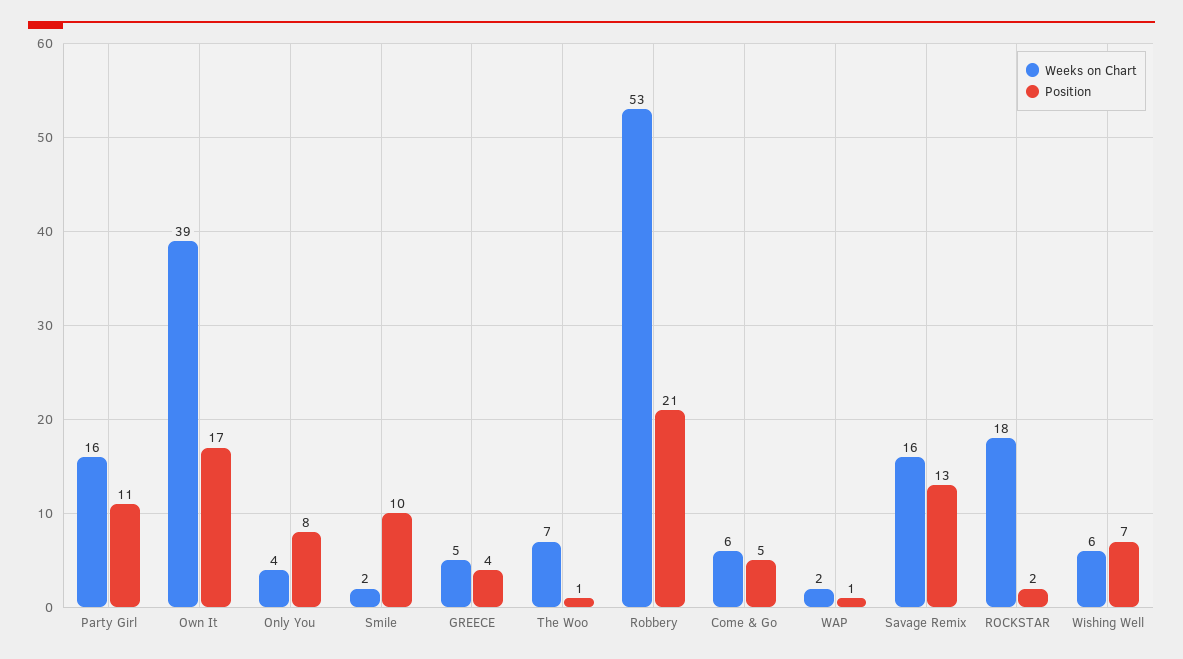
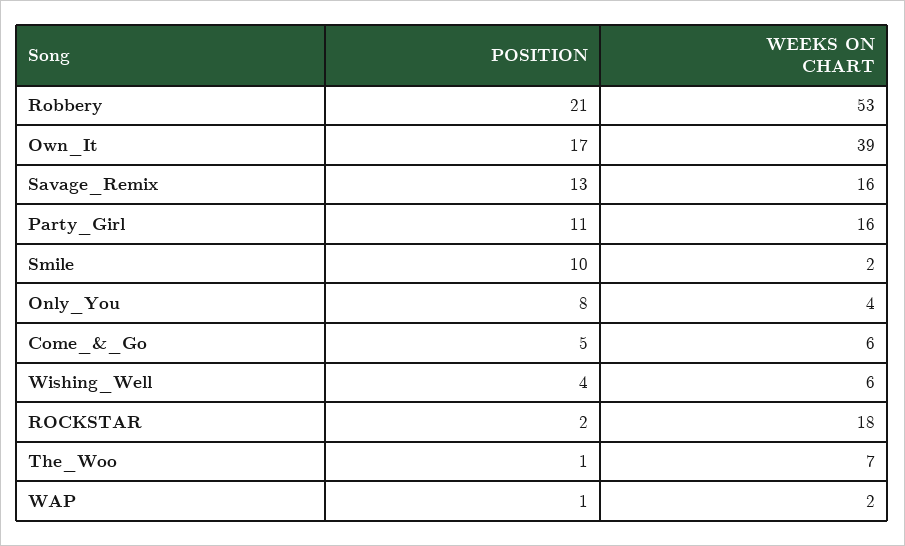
Weeks on Chart, GREECE: 5 -> none
Position, GREECE: 4 -> none
Position, Wishing Well: 7 -> 4

